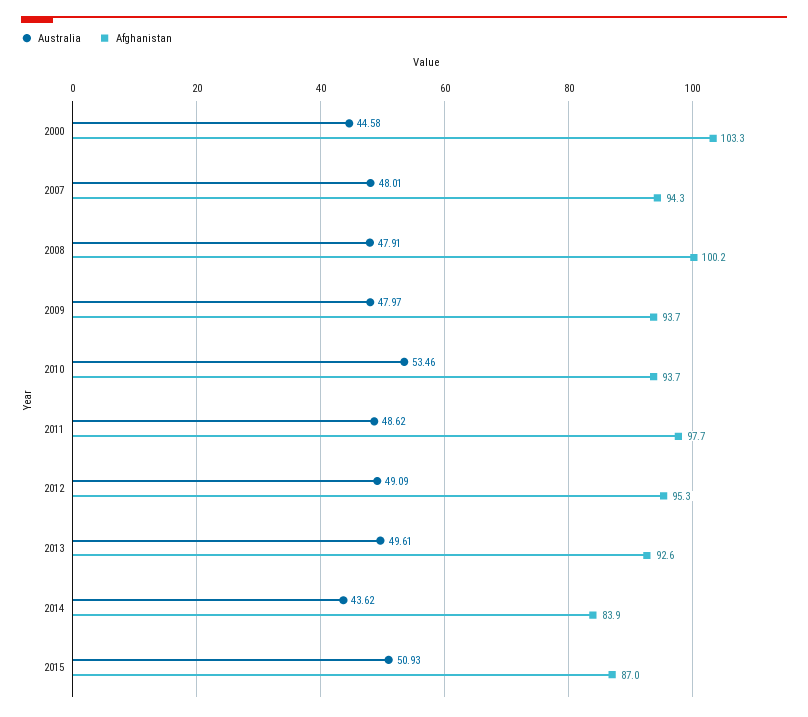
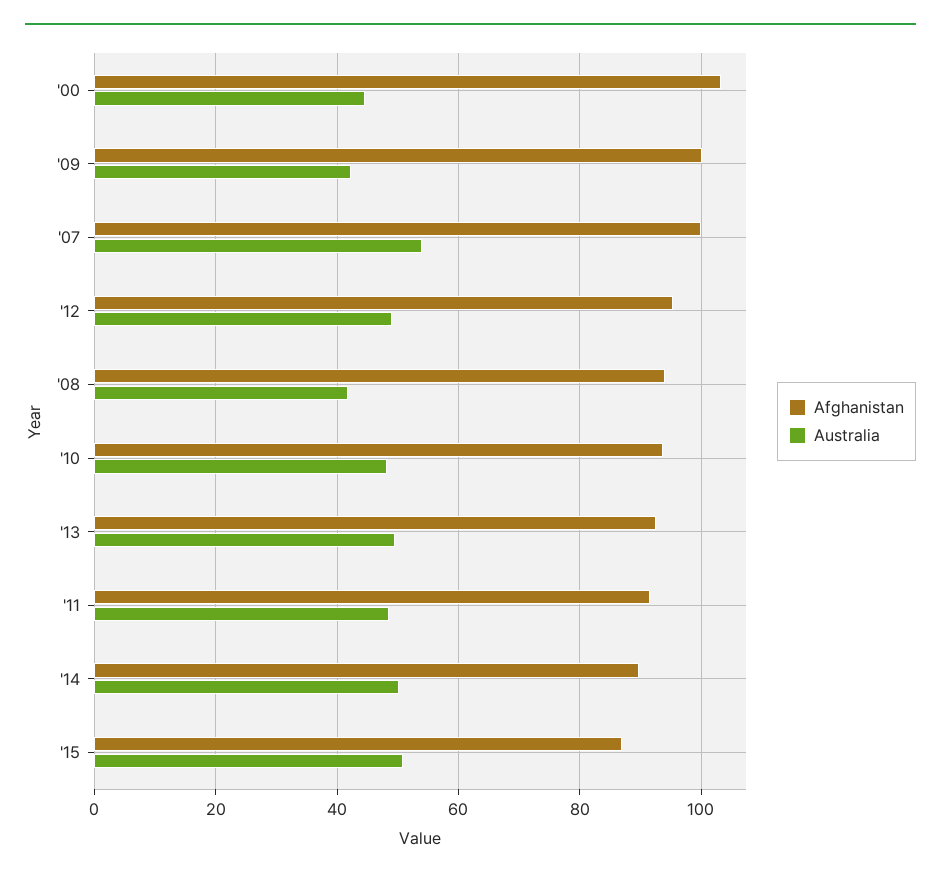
Australia, 2007: 48.01 -> 54
Afghanistan, 2007: 94.3 -> 100
Australia, 2008: 47.91 -> 42
Afghanistan, 2008: 100.2 -> 94
Australia, 2009: 47.97 -> 42
Afghanistan, 2009: 93.7 -> 100
Australia, 2010: 53.46 -> 48
Afghanistan, 2011: 97.7 -> 92
Australia, 2014: 43.62 -> 50
Afghanistan, 2014: 83.9 -> 90

